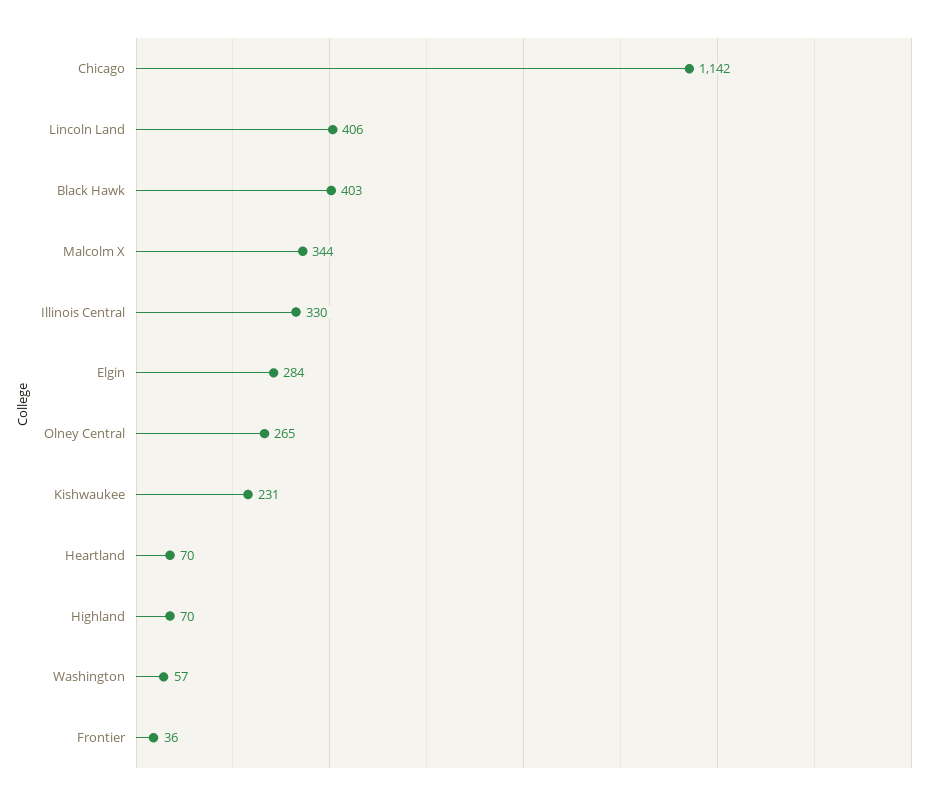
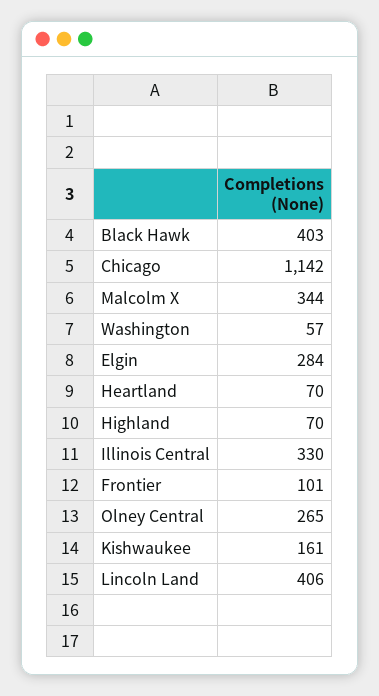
Kishwaukee: 231 -> 161
Frontier: 36 -> 101

